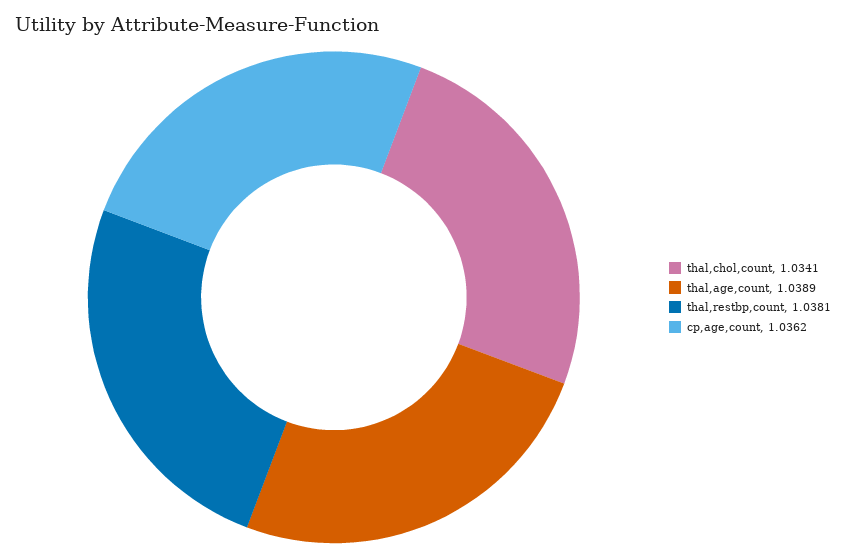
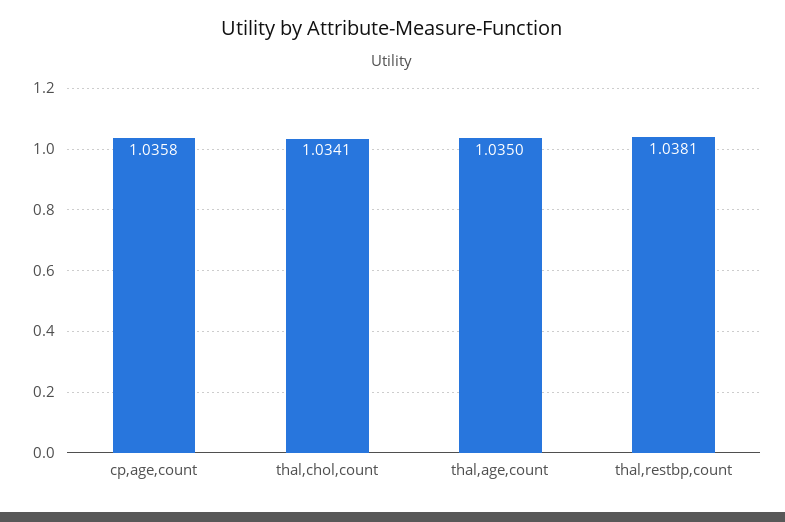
thal,age,count: 1.0389 -> 1.035
cp,age,count: 1.0362 -> 1.0358

